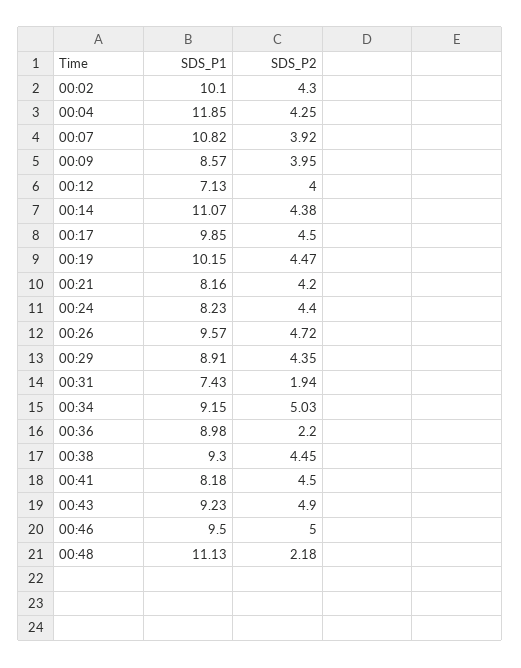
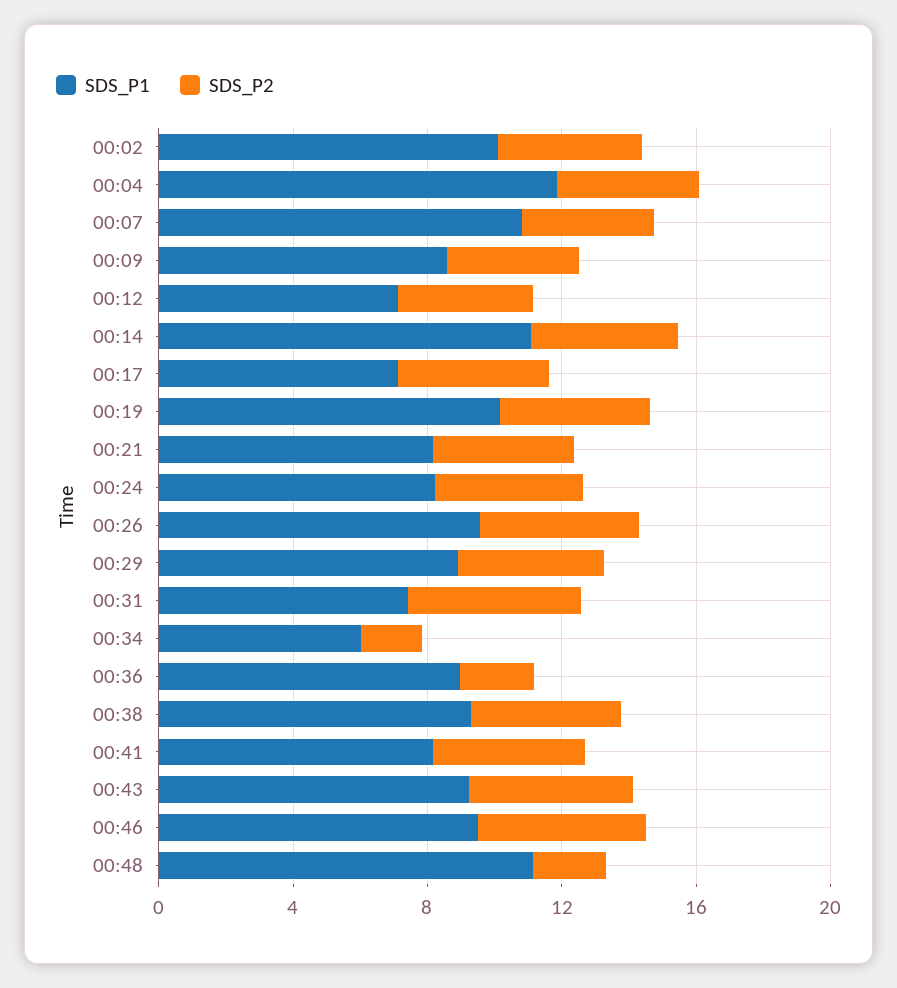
SDS_P1, 00:17: 9.85 -> 7
SDS_P2, 00:31: 1.94 -> 5
SDS_P1, 00:34: 9.15 -> 6
SDS_P2, 00:34: 5.03 -> 2

